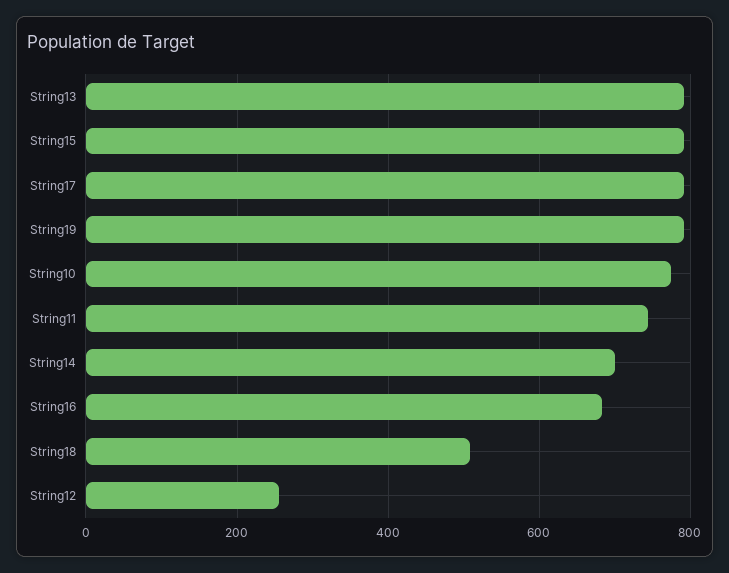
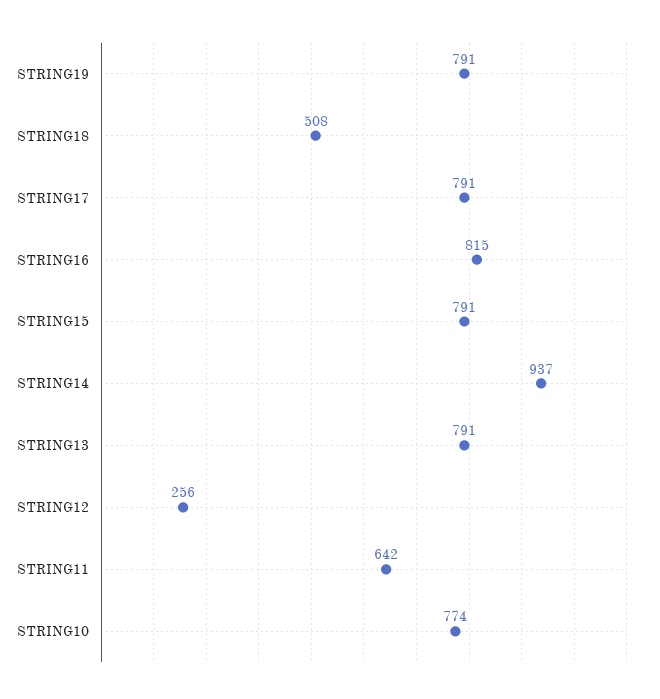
String11: 740 -> 642
String14: 700 -> 937
String16: 680 -> 815

